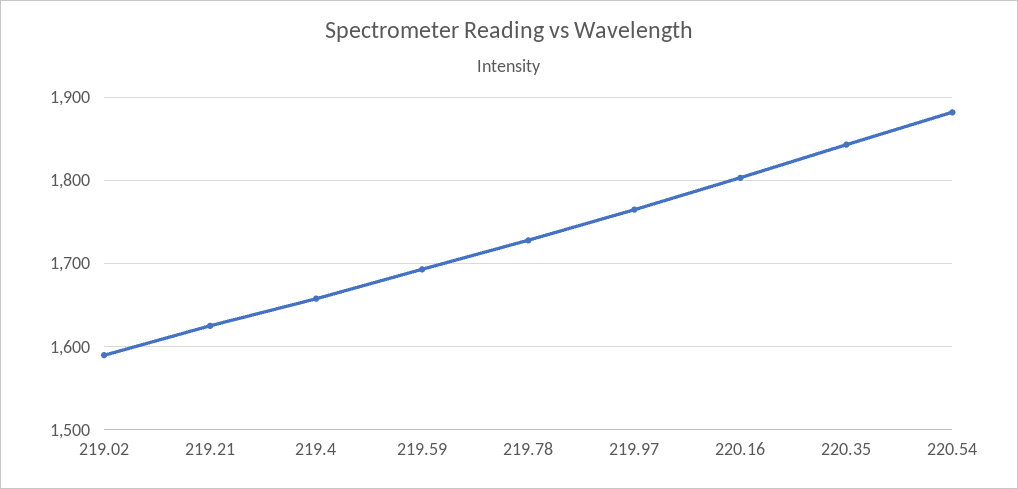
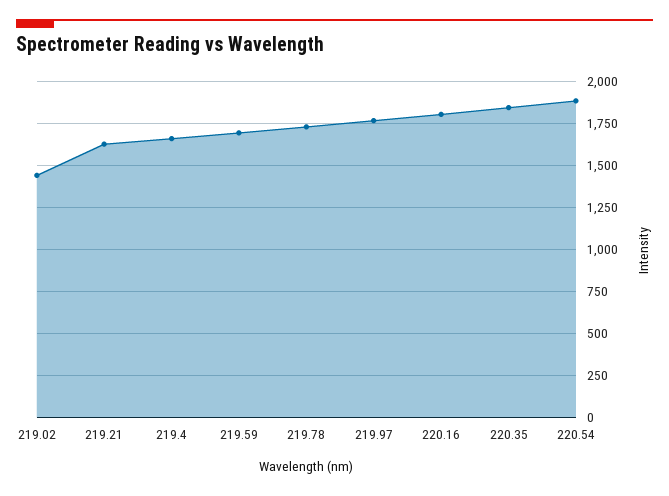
219.02: 1590 -> 1450

